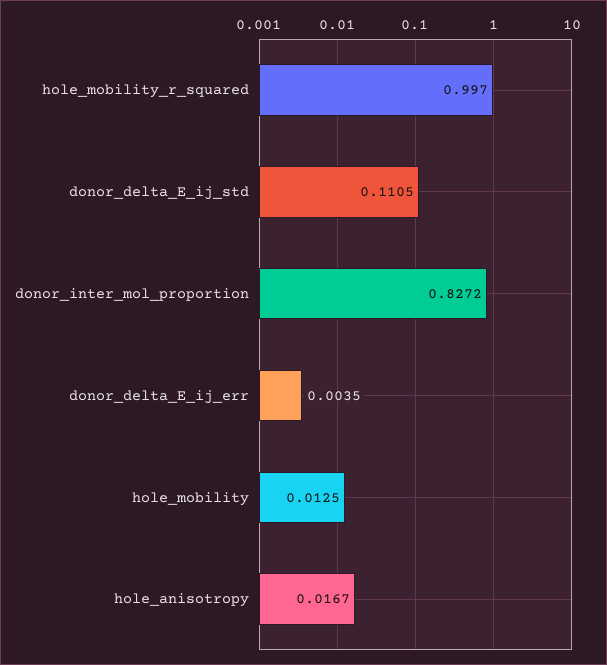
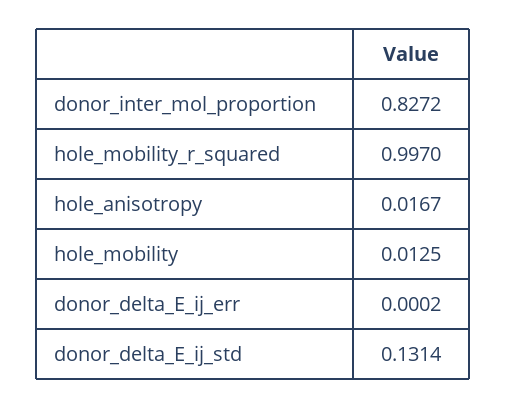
donor_delta_E_ij_std: 0.1105 -> 0.1314
donor_delta_E_ij_err: 0.0035 -> 0.0002

